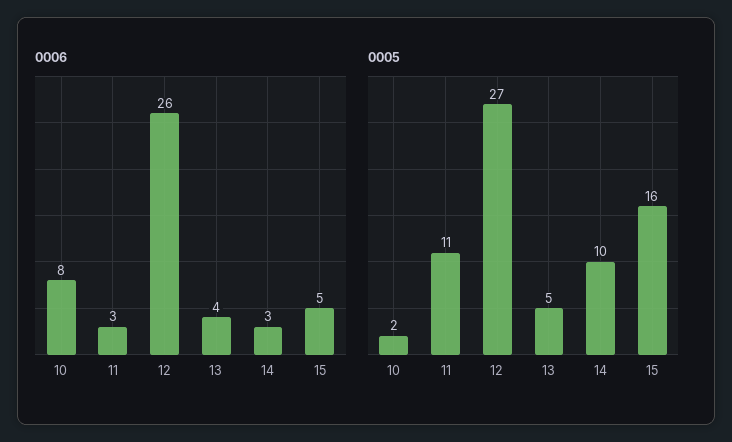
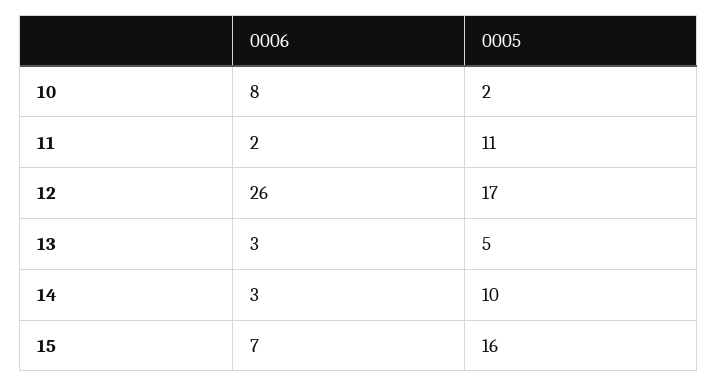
0006, 11: 3 -> 2
0006, 13: 4 -> 3
0006, 15: 5 -> 7
0005, 12: 27 -> 17

